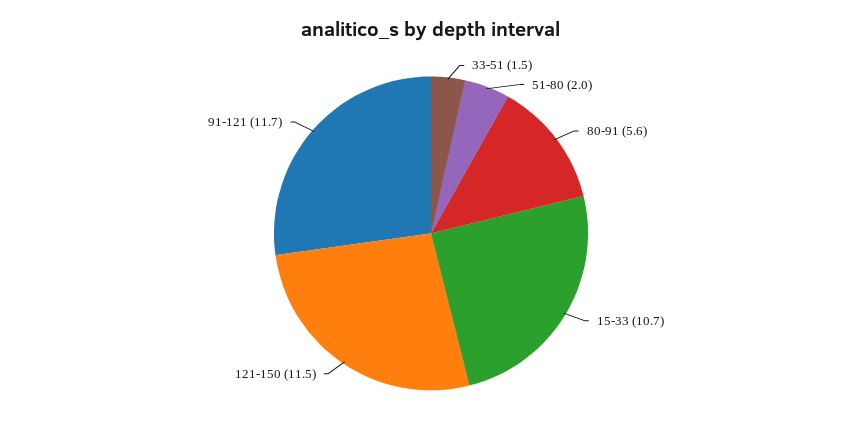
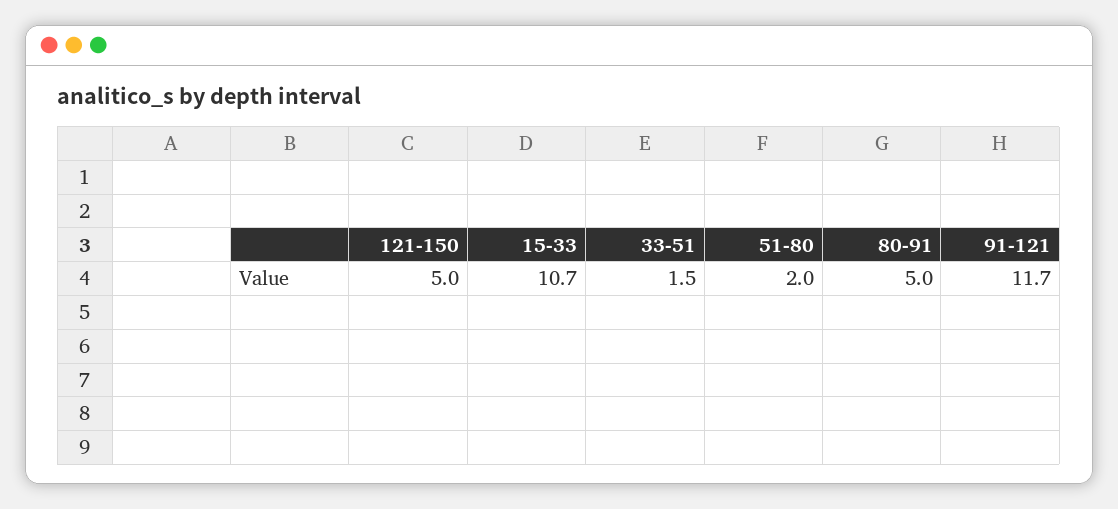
80-91: 5.6 -> 5
121-150: 11.5 -> 5

